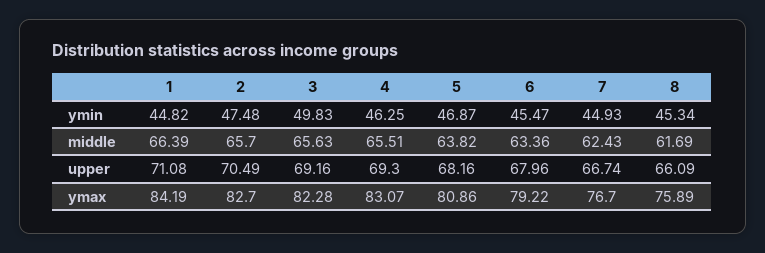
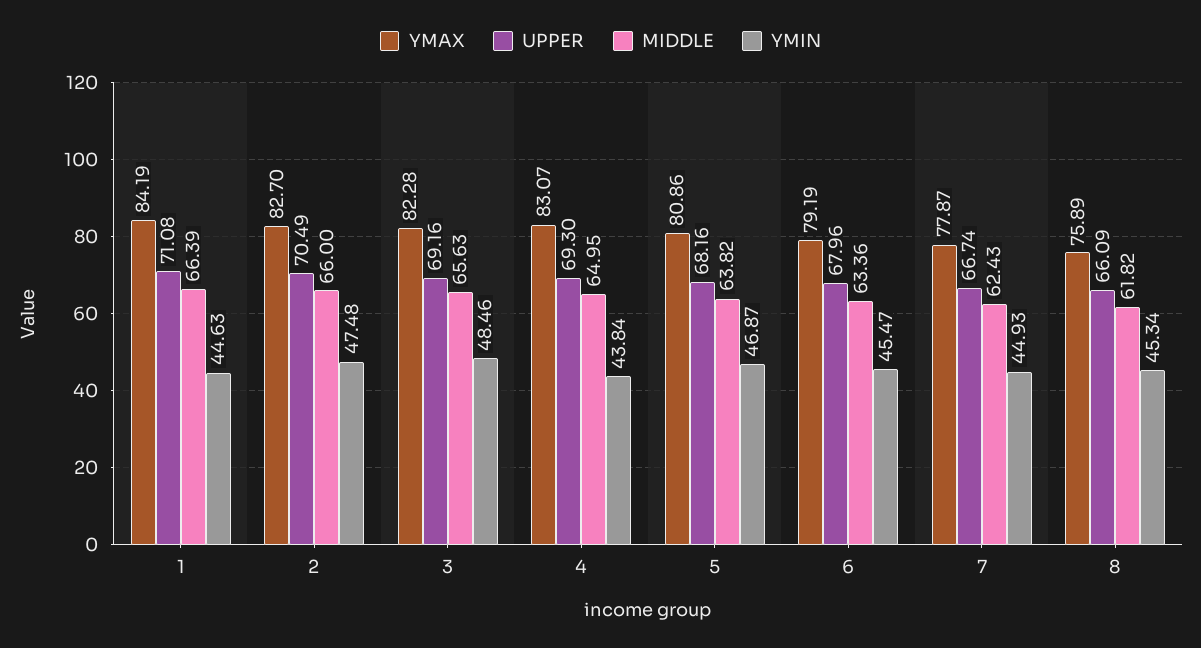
ymin, 1: 44.82 -> 44.63
ymin, 3: 49.83 -> 48.46
ymin, 4: 46.25 -> 43.84
middle, 2: 65.7 -> 66
middle, 4: 65.51 -> 64.95
middle, 8: 61.69 -> 61.82
ymax, 6: 79.22 -> 79.19
ymax, 7: 76.7 -> 77.87

